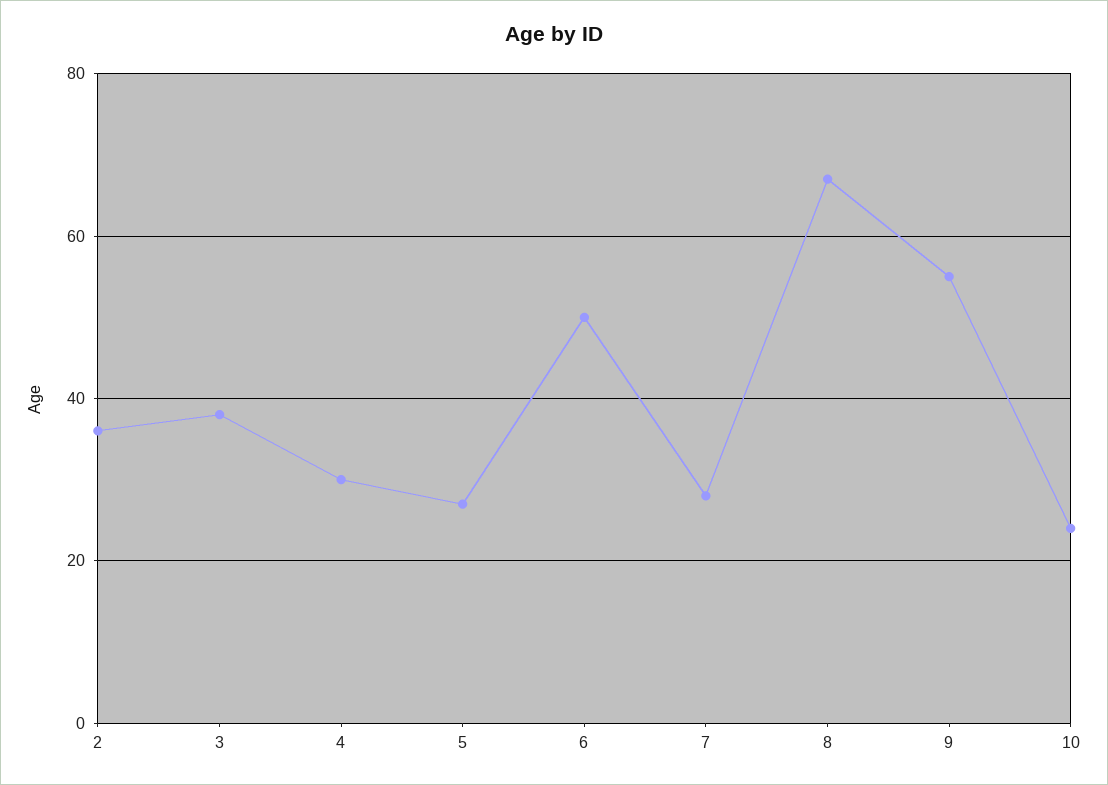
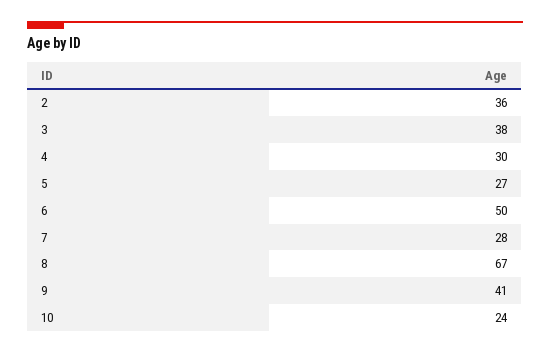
9: 55 -> 41

